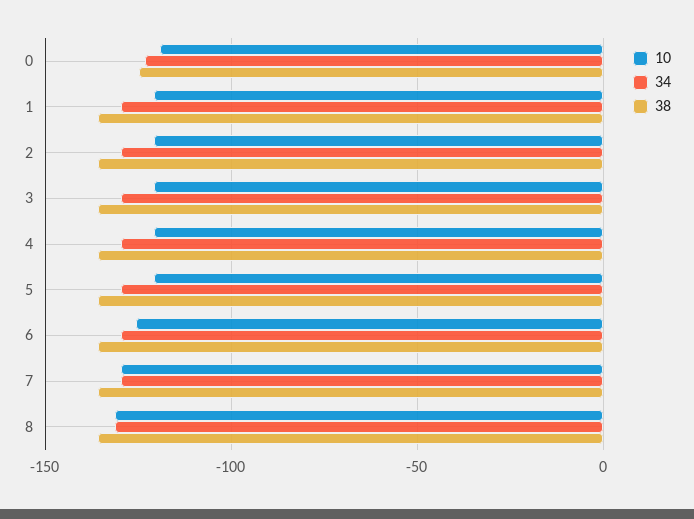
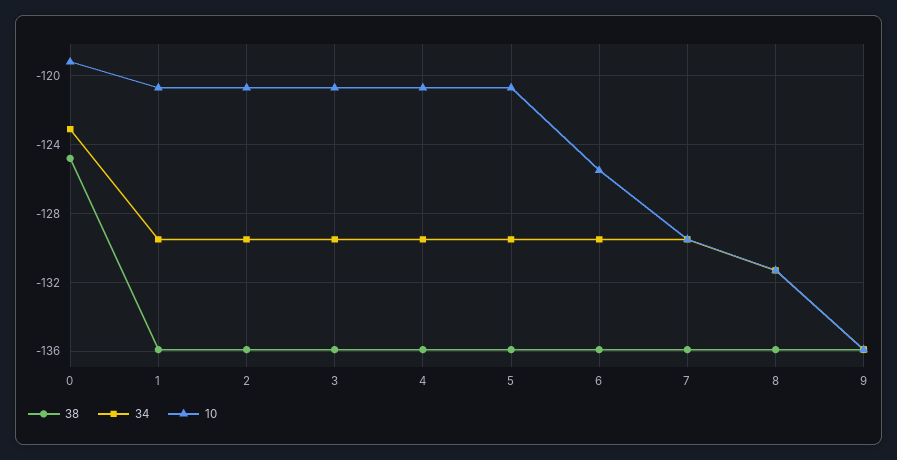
38, 9: none -> -136
34, 9: none -> -136
10, 9: none -> -136

